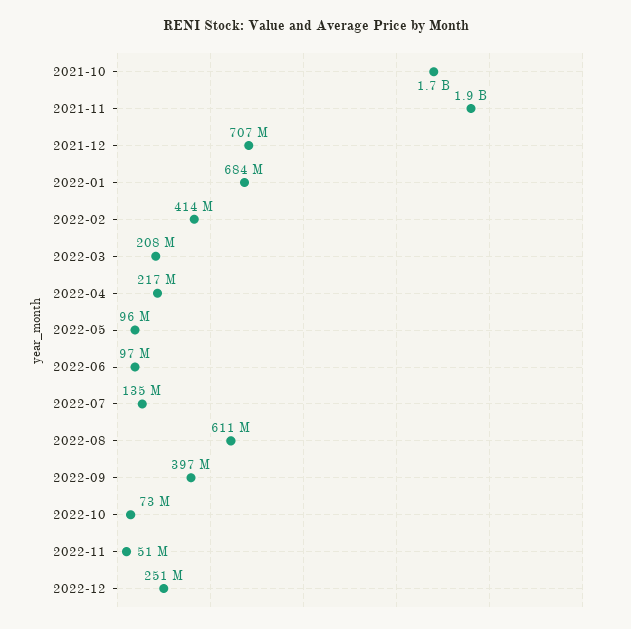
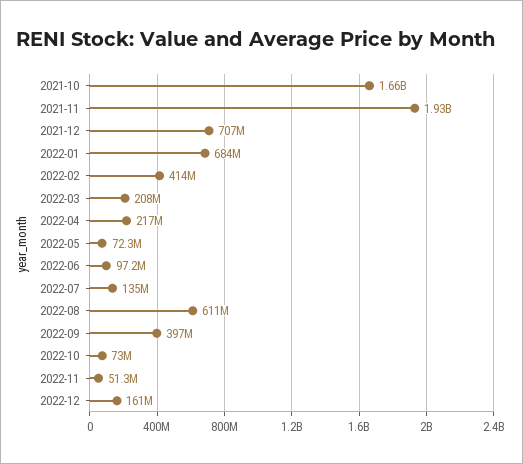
2022-05: 96000000 -> 72300000
2022-12: 251000000 -> 161000000

